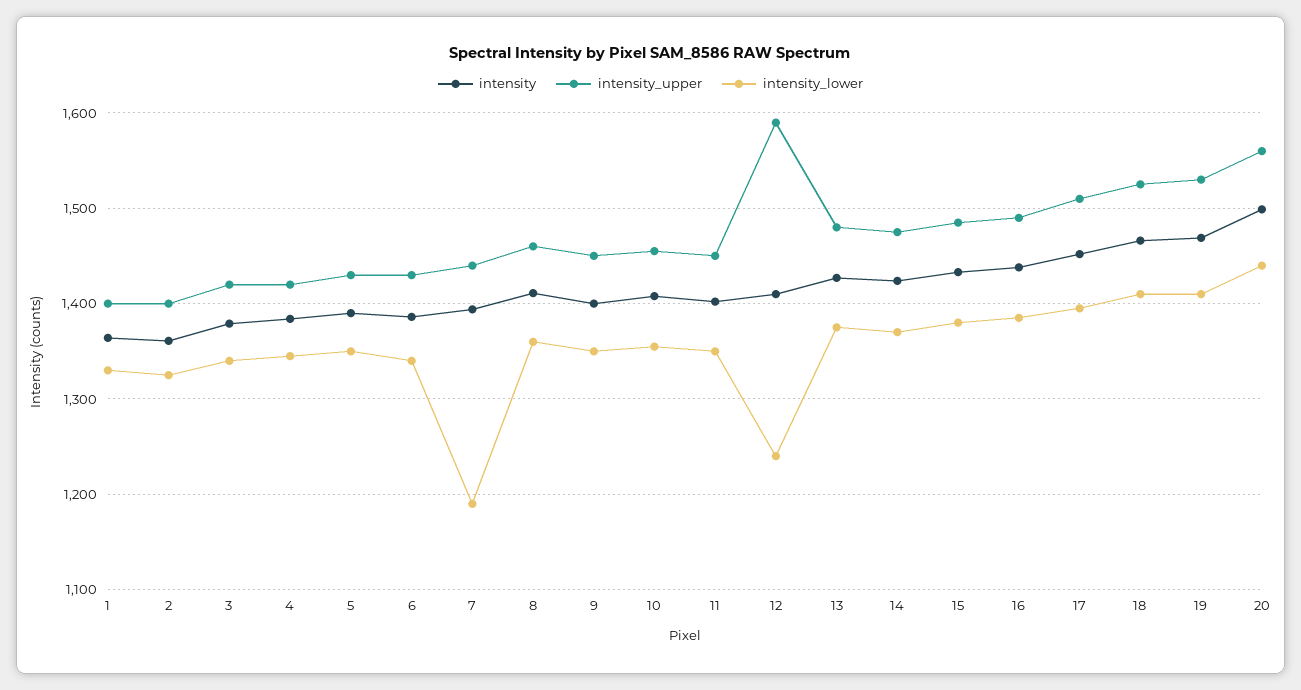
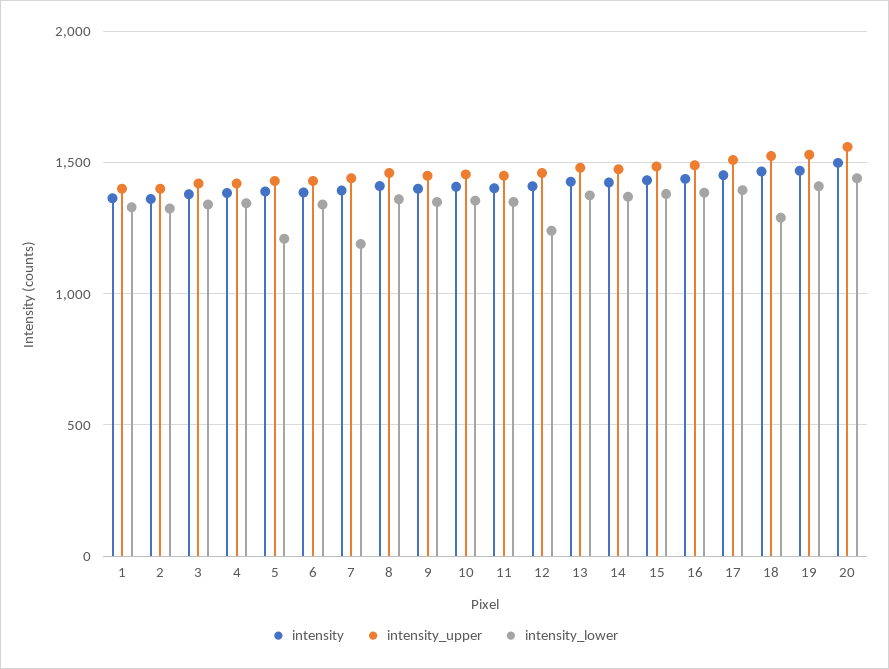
intensity_lower, 5: 1350 -> 1200
intensity_upper, 12: 1590 -> 1450
intensity_lower, 18: 1410 -> 1300

